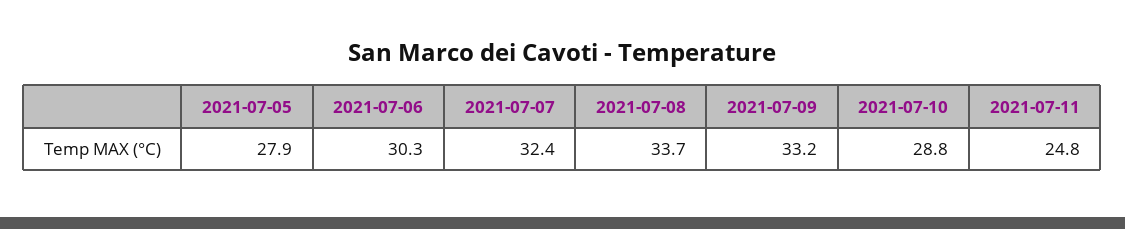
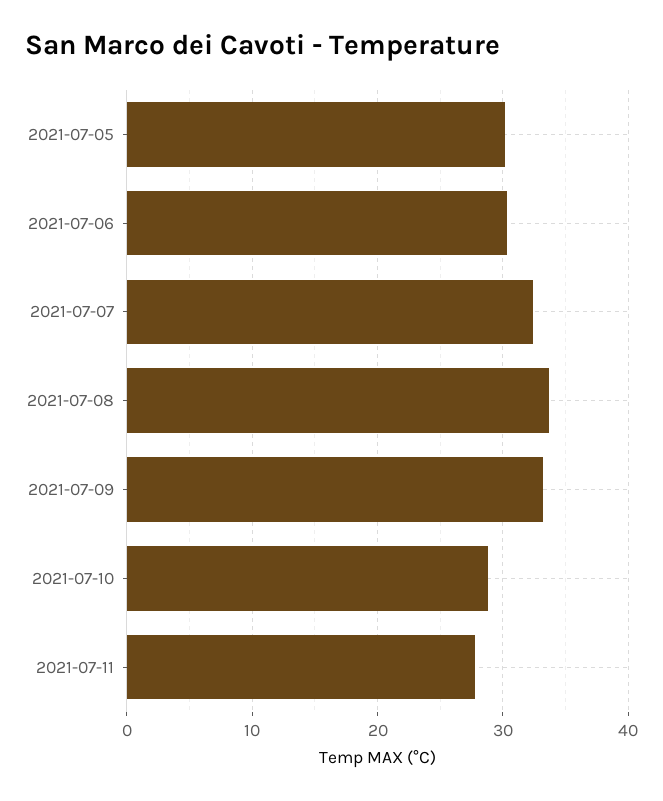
2021-07-05: 27.9 -> 30
2021-07-11: 24.8 -> 28

